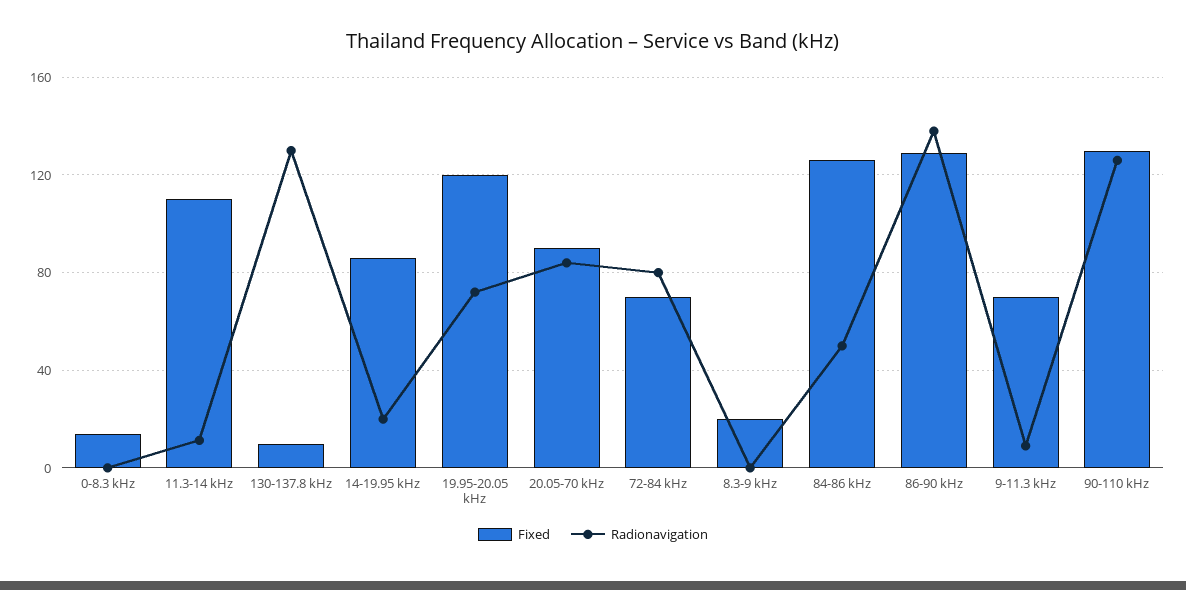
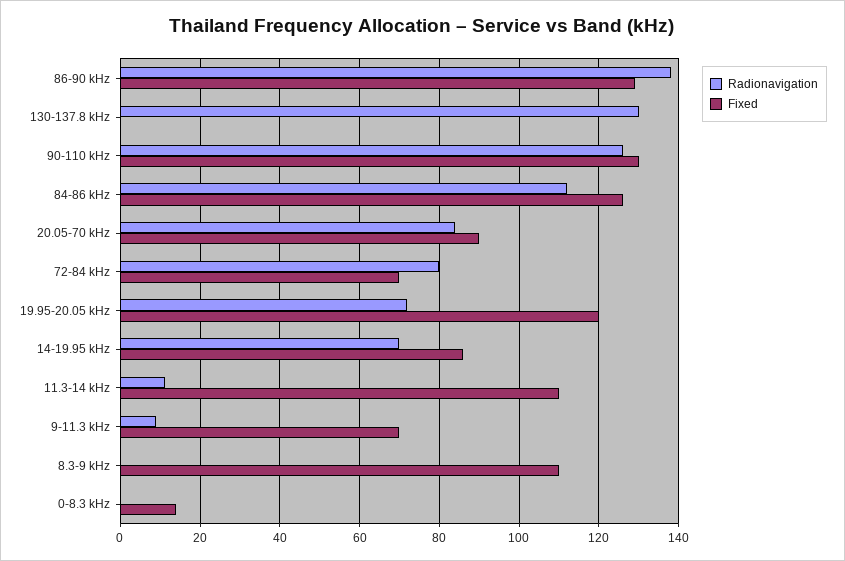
Fixed, 130-137.8 kHz: 10 -> 0
Radionavigation, 14-19.95 kHz: 20 -> 70
Fixed, 8.3-9 kHz: 20 -> 110
Radionavigation, 84-86 kHz: 50 -> 112

